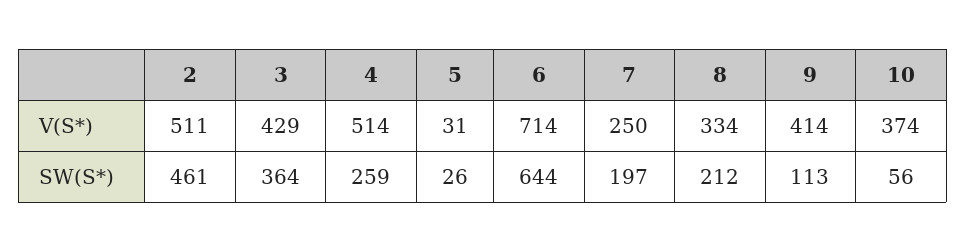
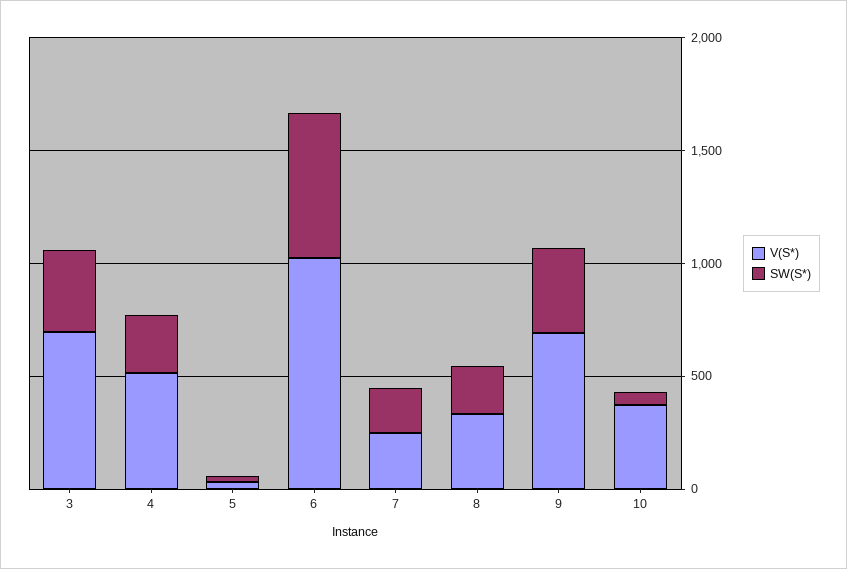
V(S*), 2: 511 -> none
V(S*), 3: 429 -> 700
V(S*), 6: 714 -> 1000
V(S*), 9: 414 -> 700
SW(S*), 2: 461 -> none
SW(S*), 9: 113 -> 400

